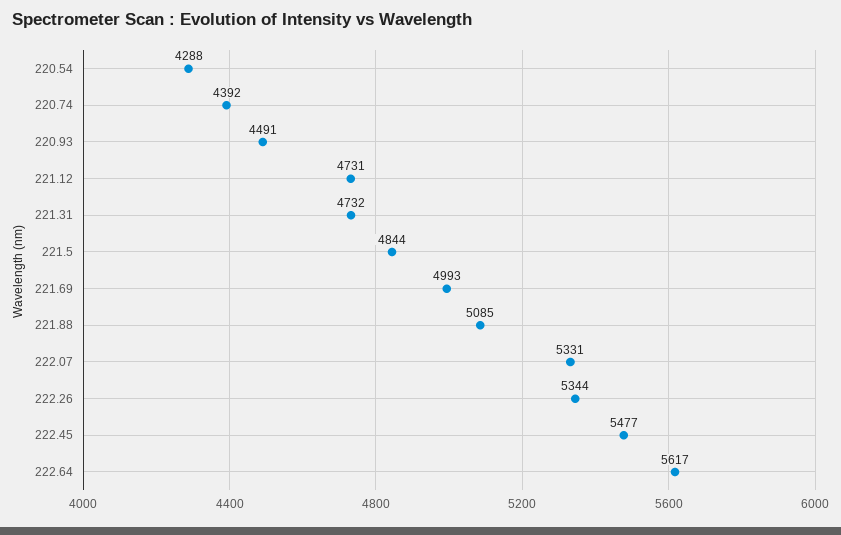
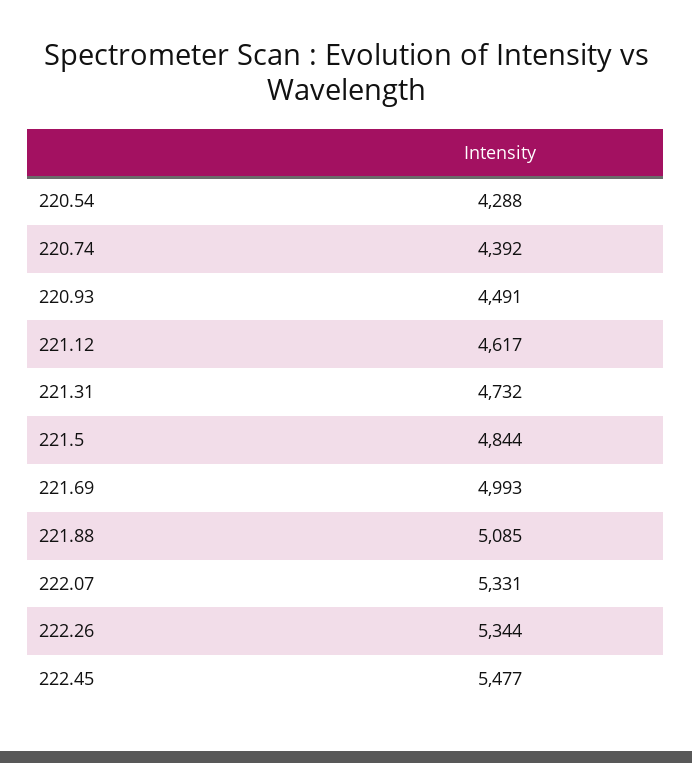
221.12: 4731 -> 4617
222.64: 5617 -> none

